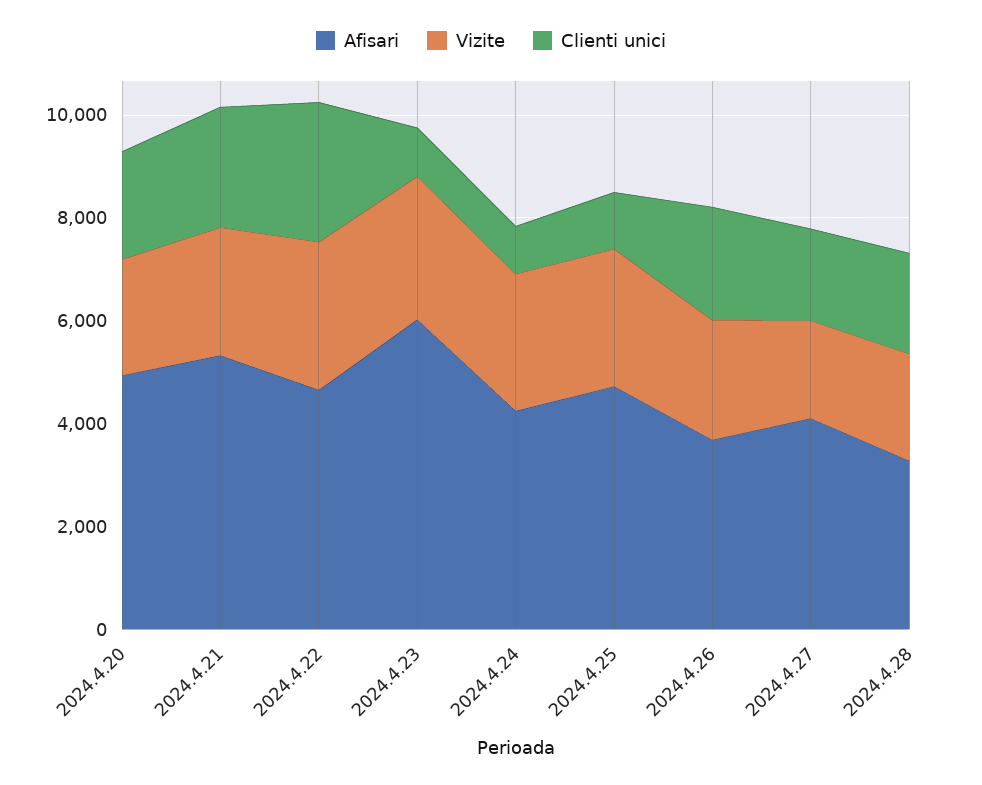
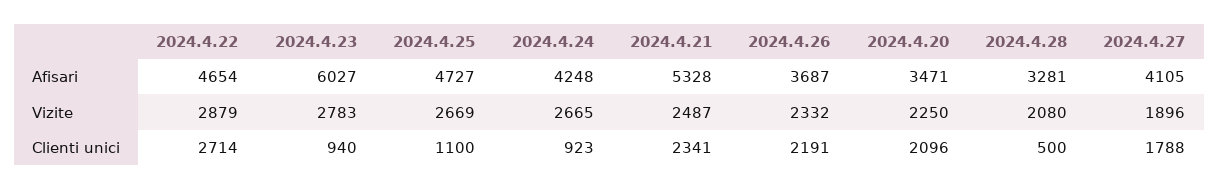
Afisari, 2024.4.20: 5000 -> 3471
Clienti unici, 2024.4.28: 2000 -> 500

